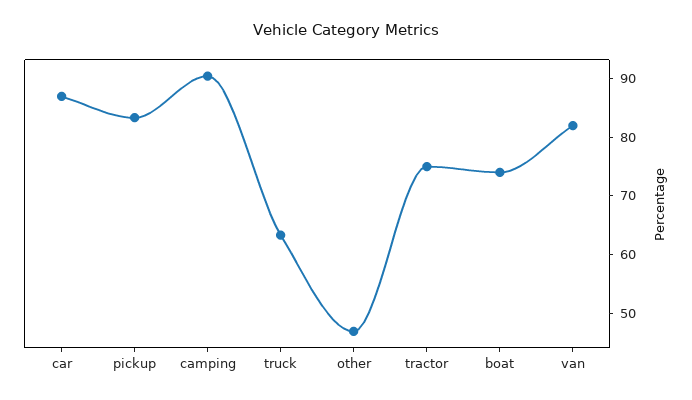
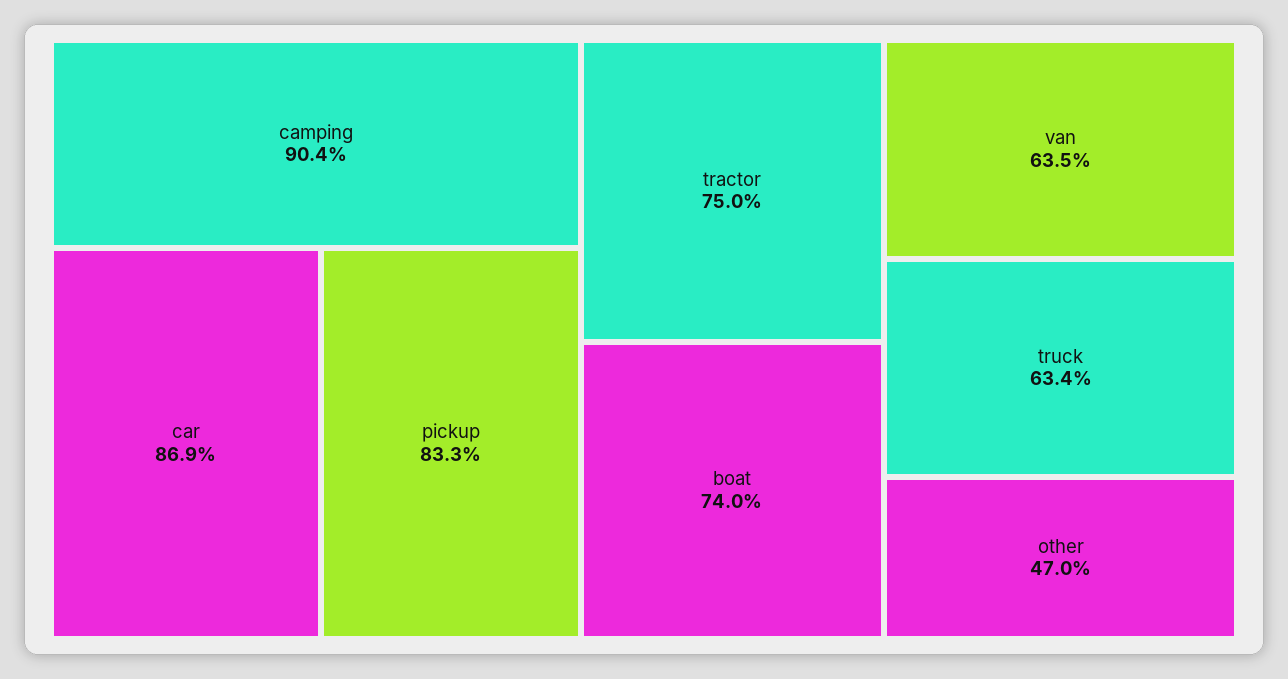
van: 82 -> 63.5

